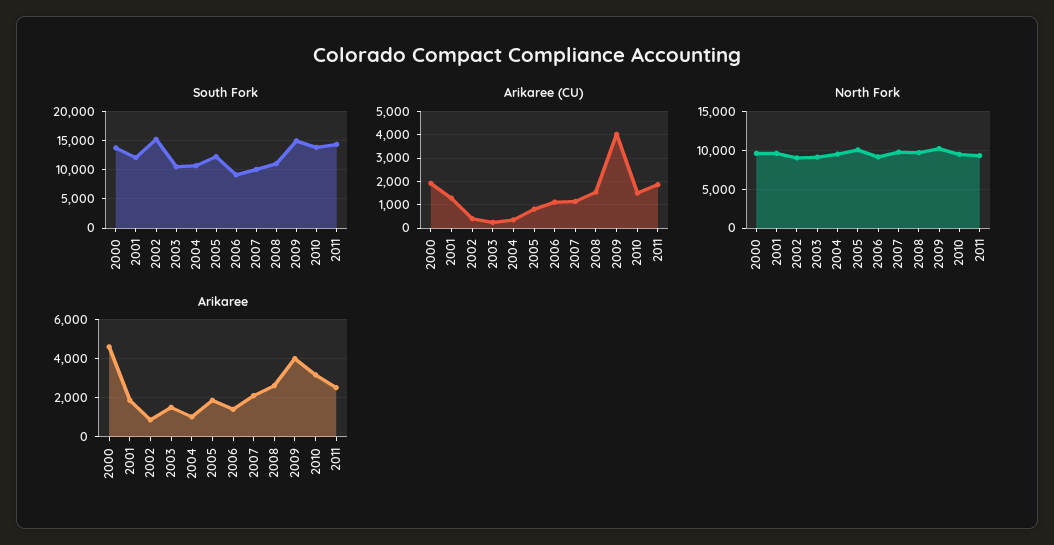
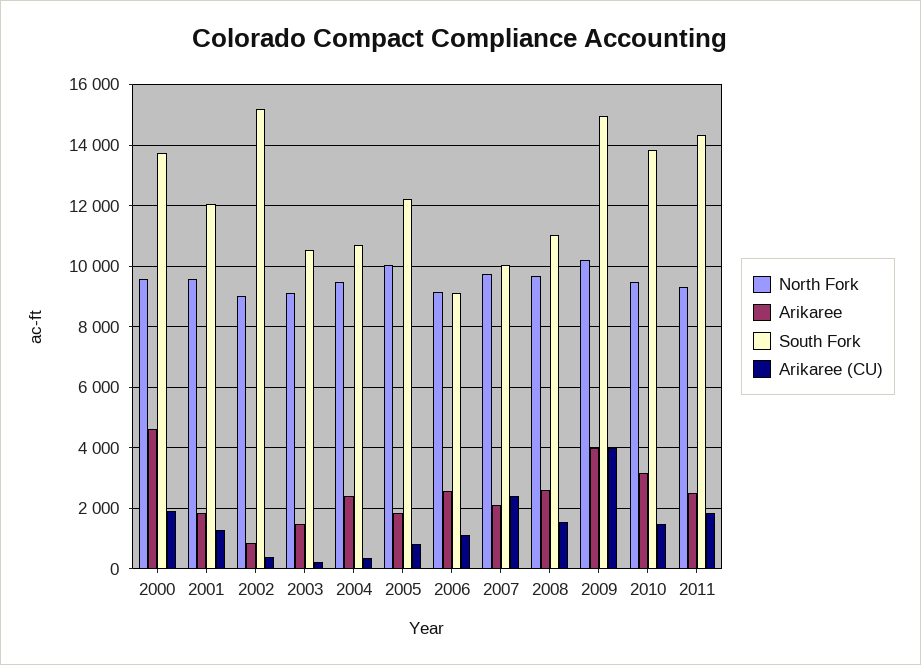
Arikaree (CU), 2007: 1000 -> 2400
Arikaree, 2004: 1000 -> 2400
Arikaree, 2006: 1500 -> 2600

